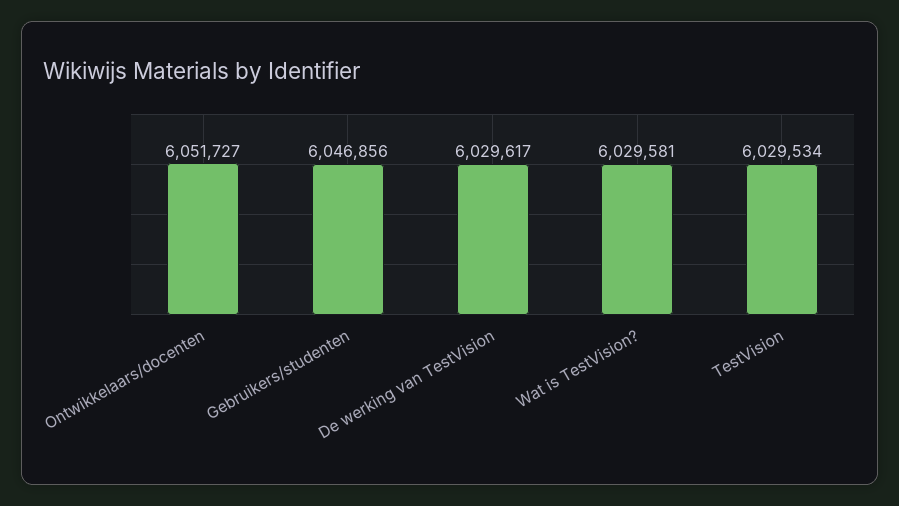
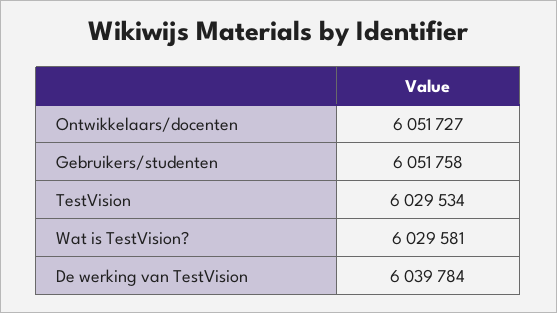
Gebruikers/studenten: 6046856 -> 6051758
De werking van TestVision: 6029617 -> 6039784

